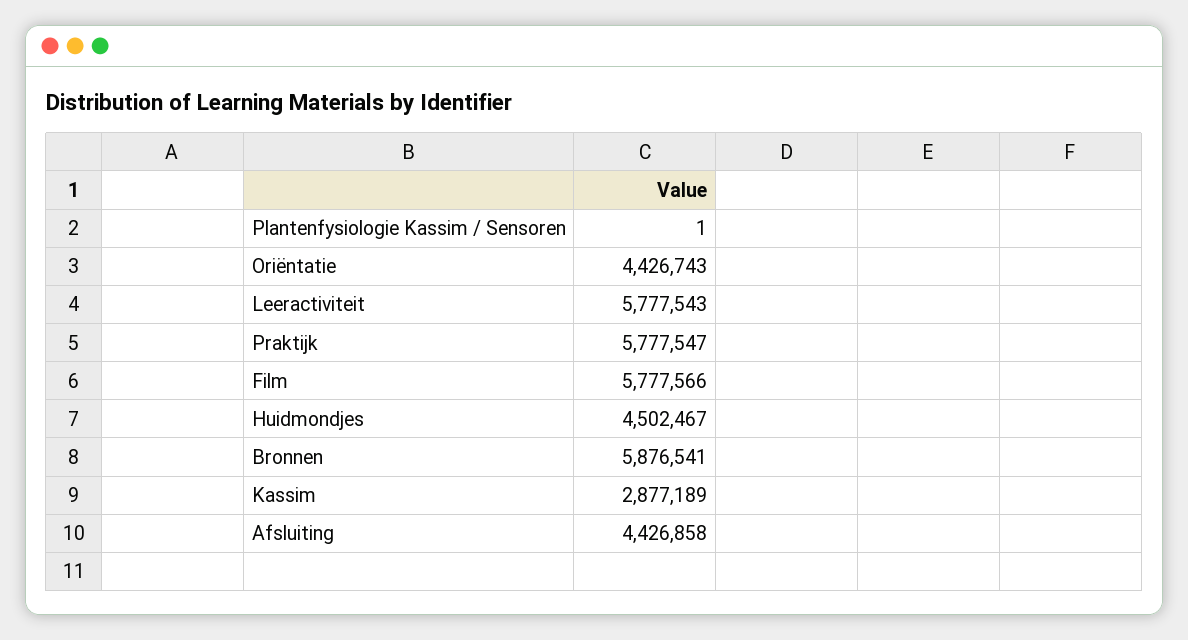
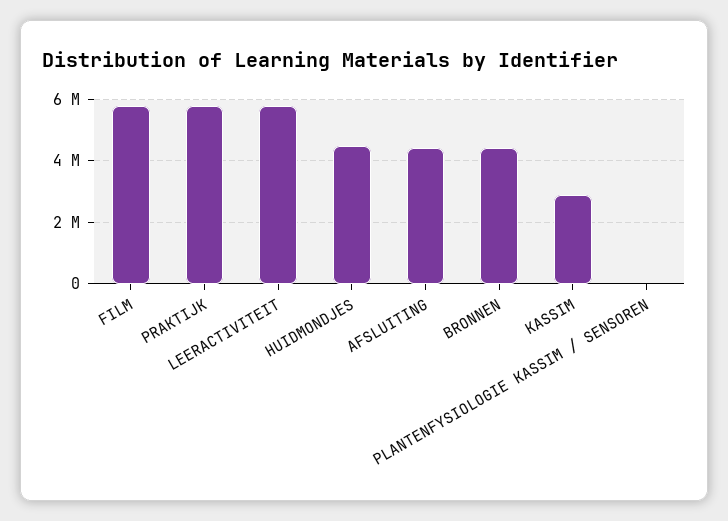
Oriëntatie: 4426743 -> none
Bronnen: 5876541 -> 4400000

